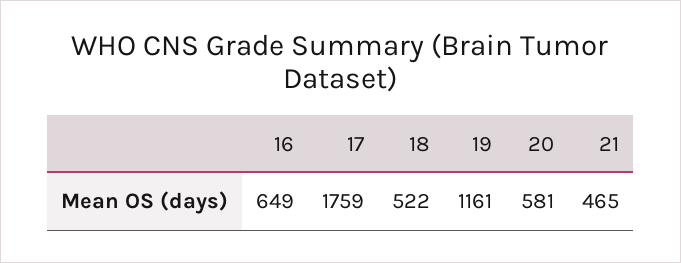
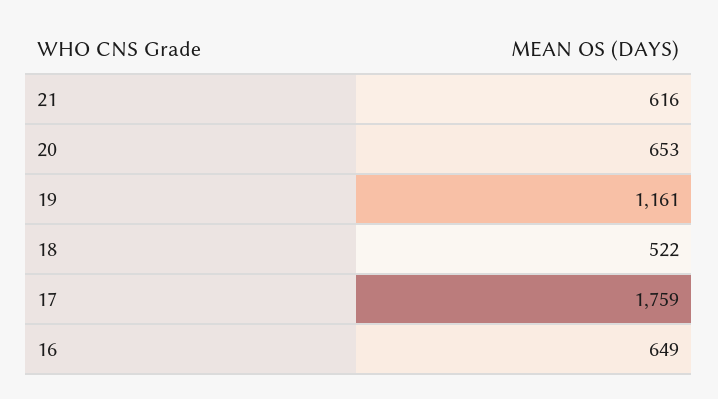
20: 581 -> 653
21: 465 -> 616

